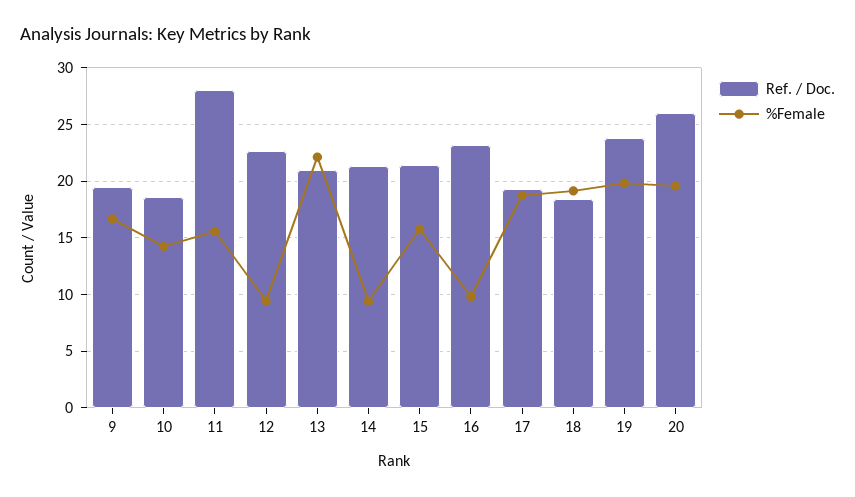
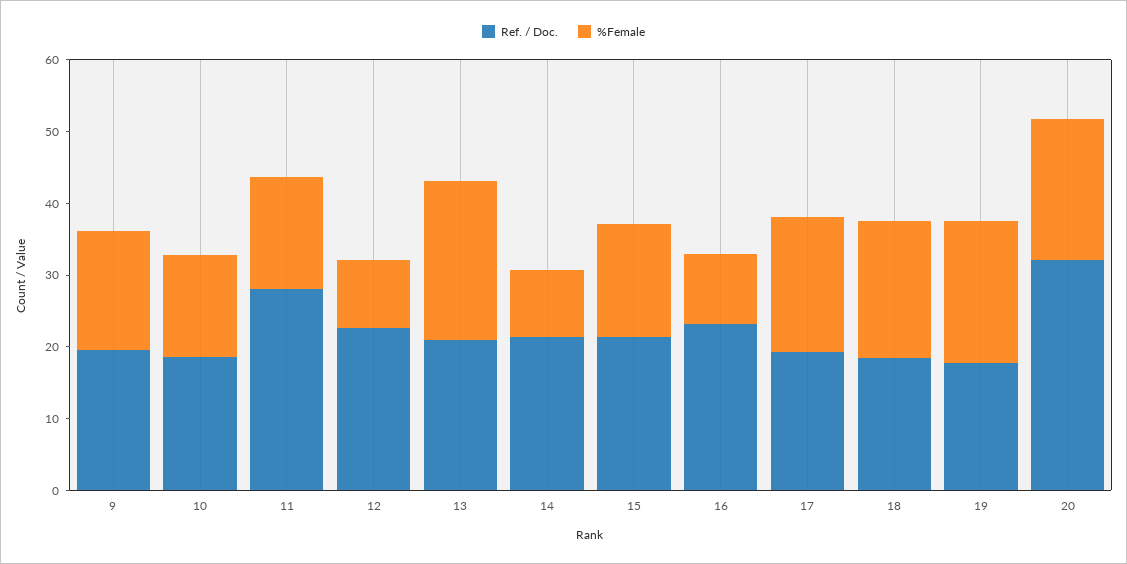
Ref. / Doc., 19: 24 -> 18
Ref. / Doc., 20: 26 -> 32

